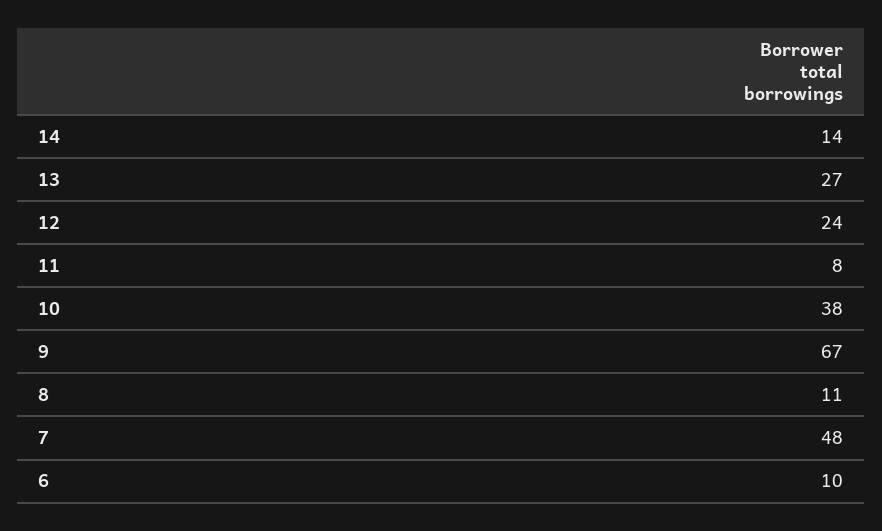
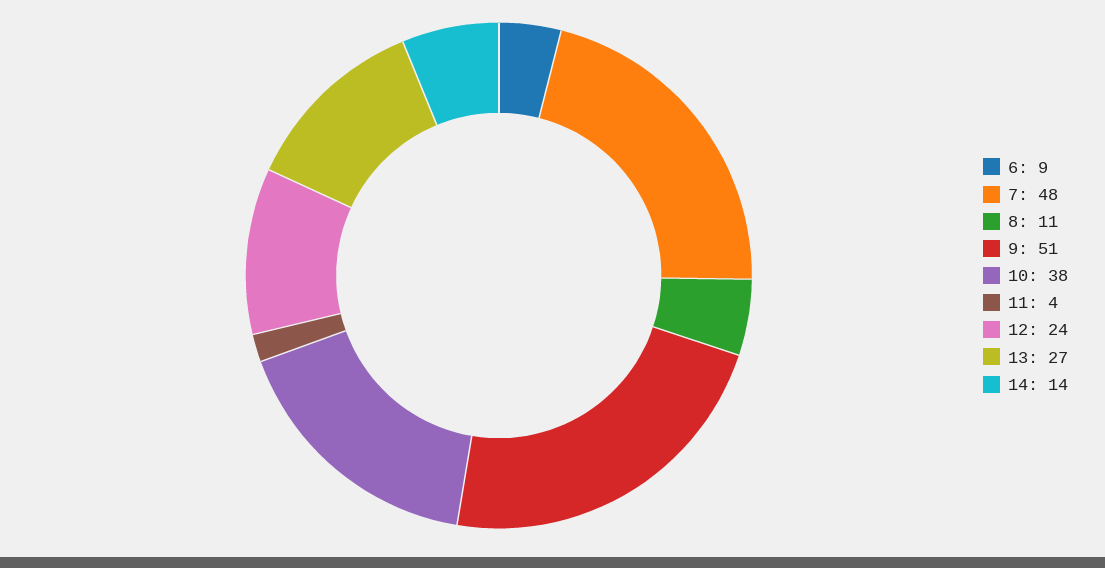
11: 8 -> 4
9: 67 -> 51
6: 10 -> 9

